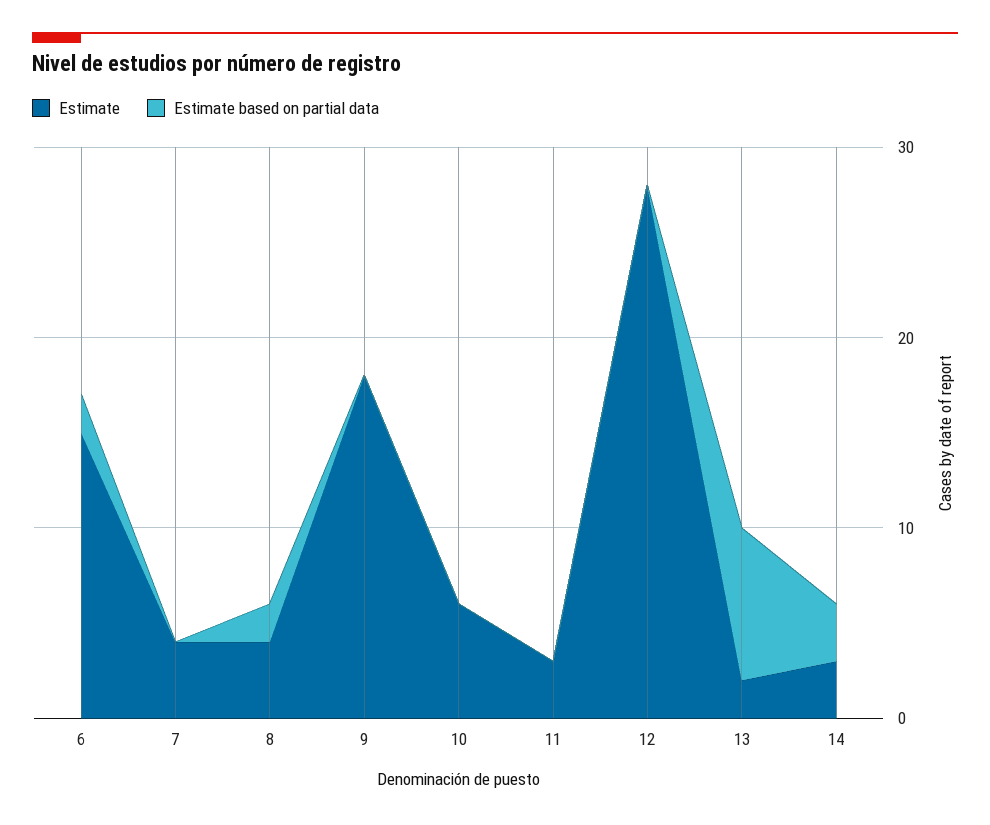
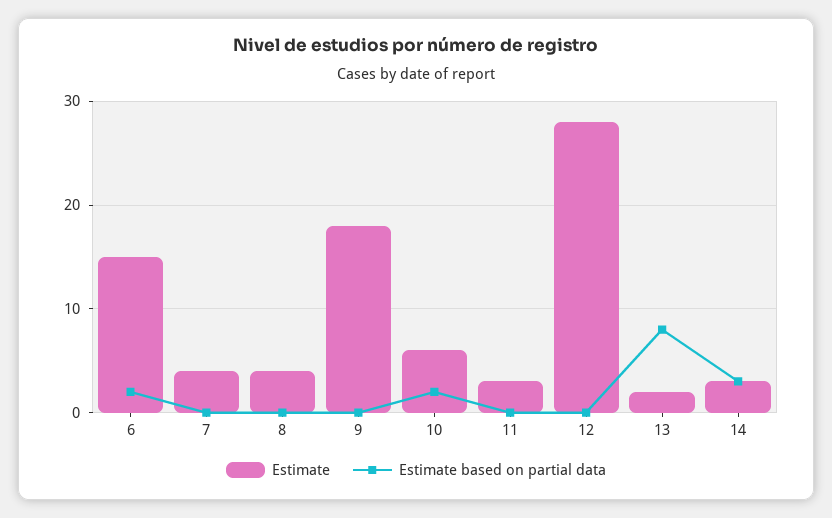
Estimate based on partial data, 8: 2 -> 0
Estimate based on partial data, 10: 0 -> 2

